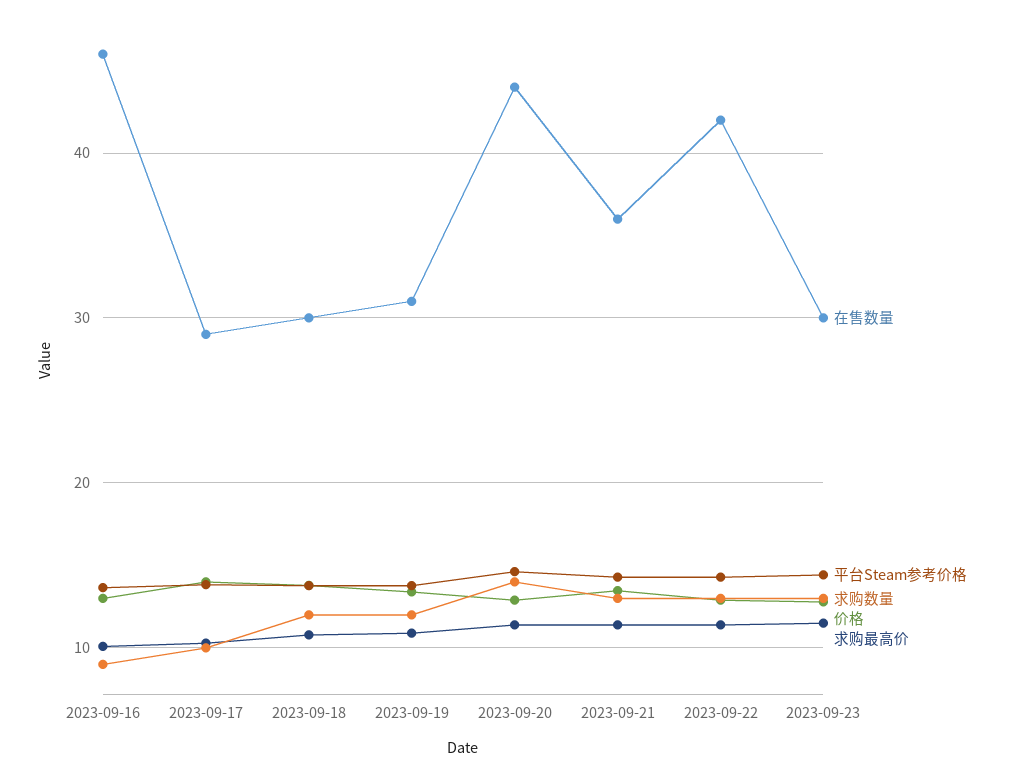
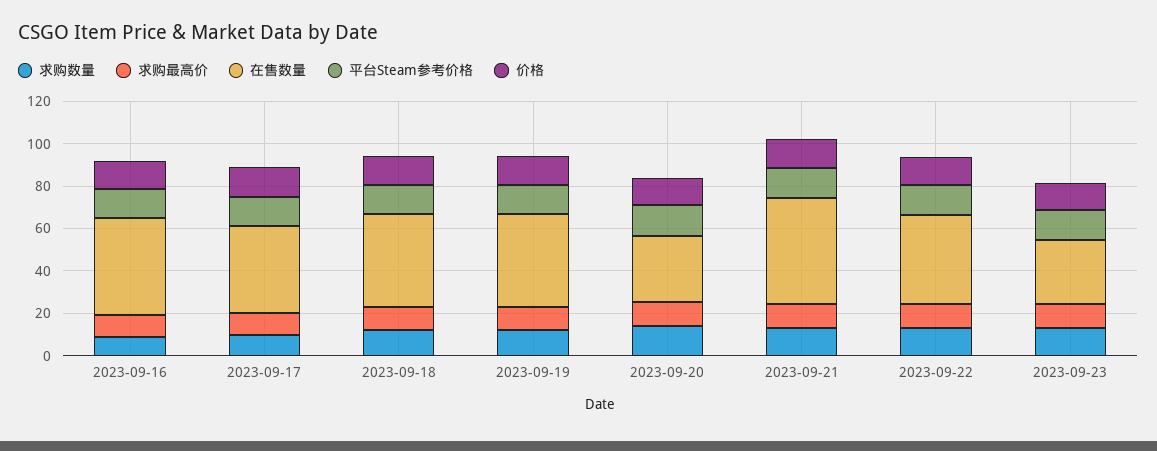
在售数量, 2023-09-17: 29 -> 40
在售数量, 2023-09-18: 30 -> 45
在售数量, 2023-09-19: 31 -> 45
在售数量, 2023-09-20: 44 -> 30
在售数量, 2023-09-21: 36 -> 50

